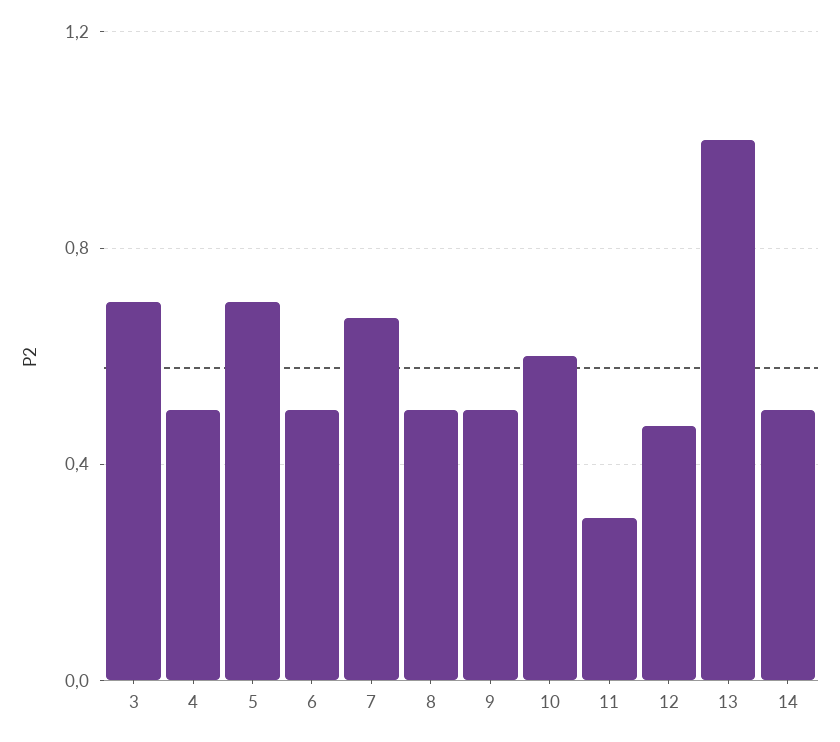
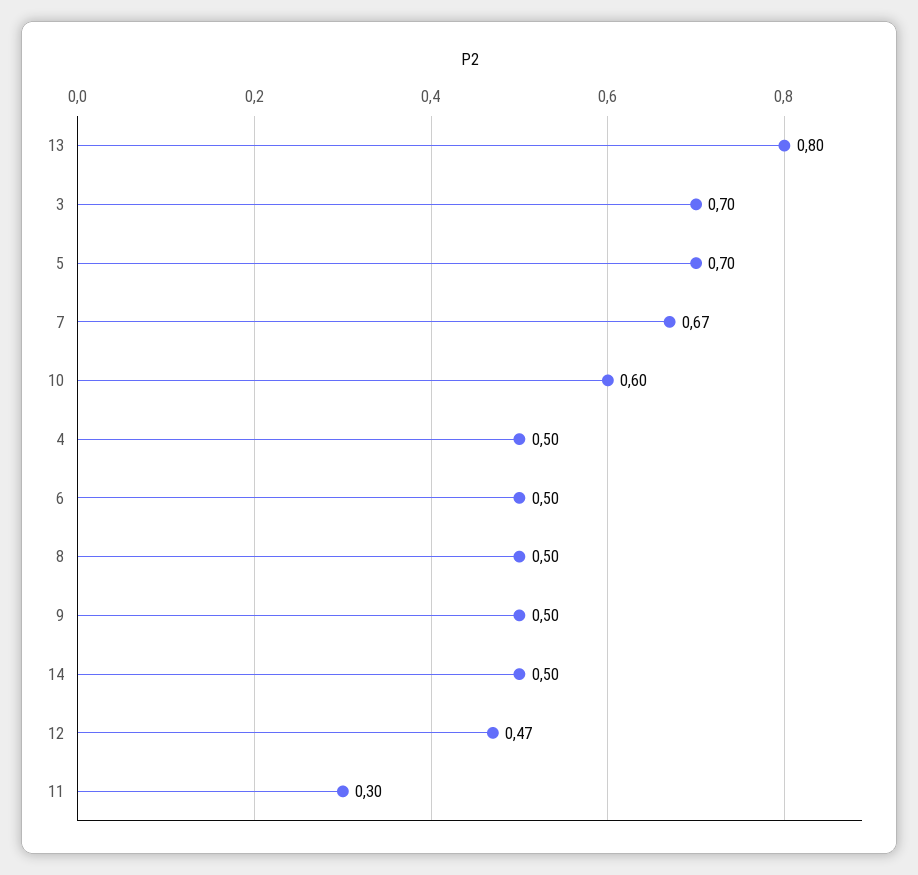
13: 1 -> 0.8

